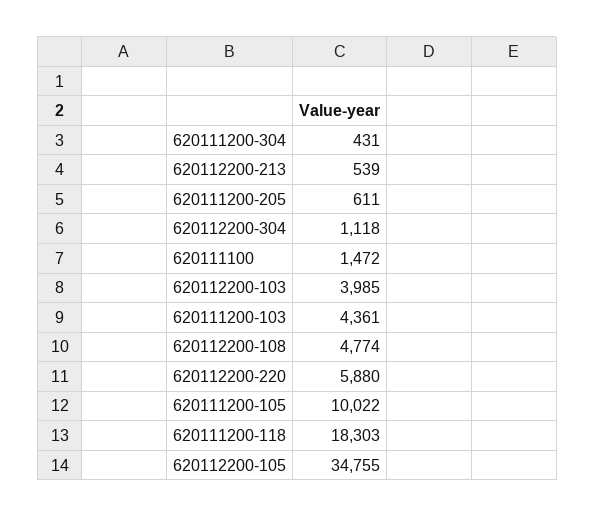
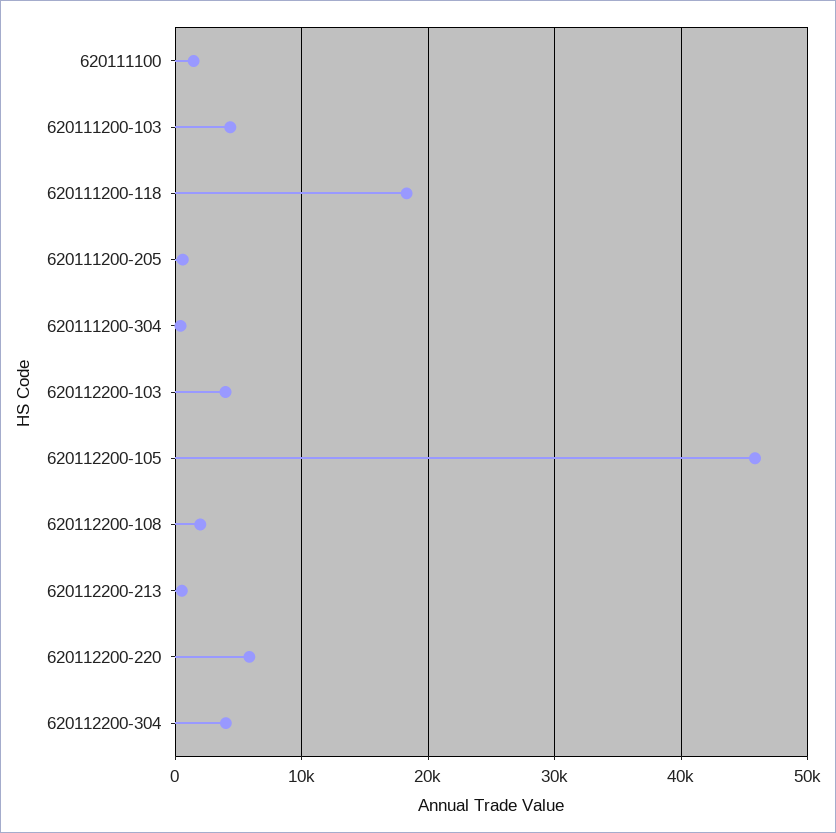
620112200-304: 1118 -> 4000
620112200-108: 4774 -> 2000
620111200-105: 10022 -> none
620112200-105: 34755 -> 46000

